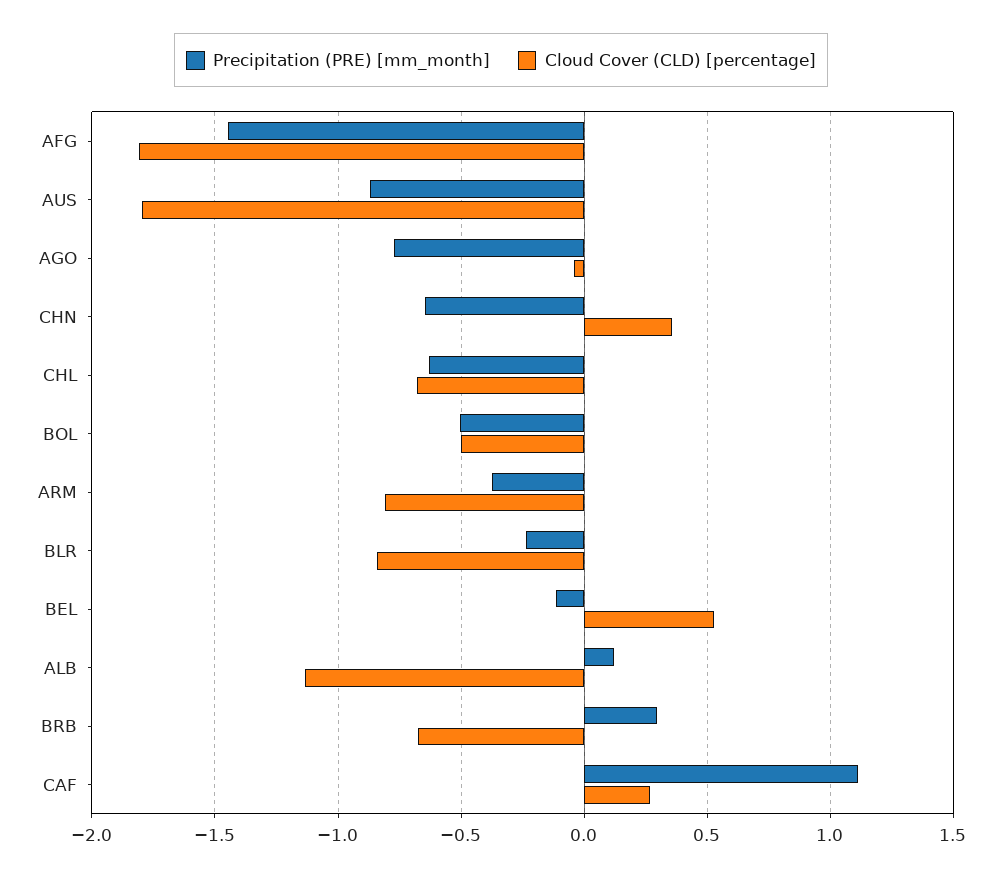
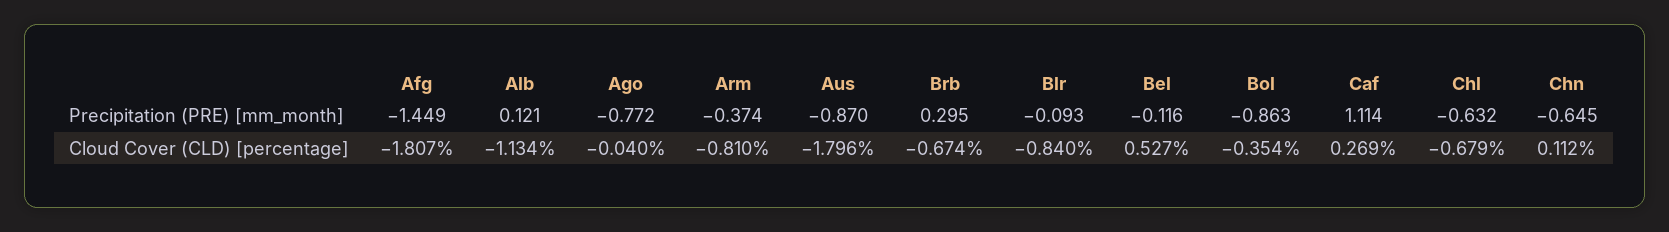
Cloud Cover (CLD) [percentage], CHN: 0.35 -> 0.112
Precipitation (PRE) [mm_month], BOL: -0.5 -> -0.863
Cloud Cover (CLD) [percentage], BOL: -0.5 -> -0.354
Precipitation (PRE) [mm_month], BLR: -0.25 -> -0.093

